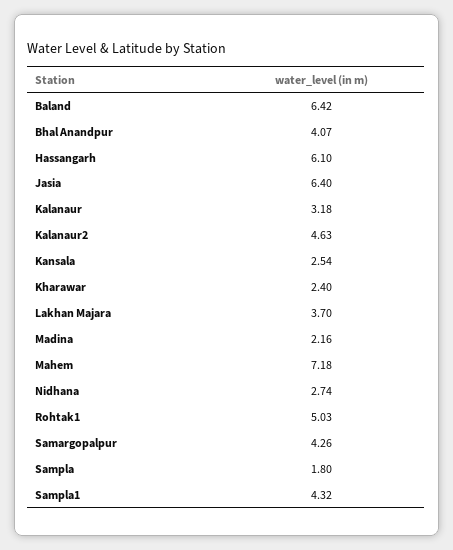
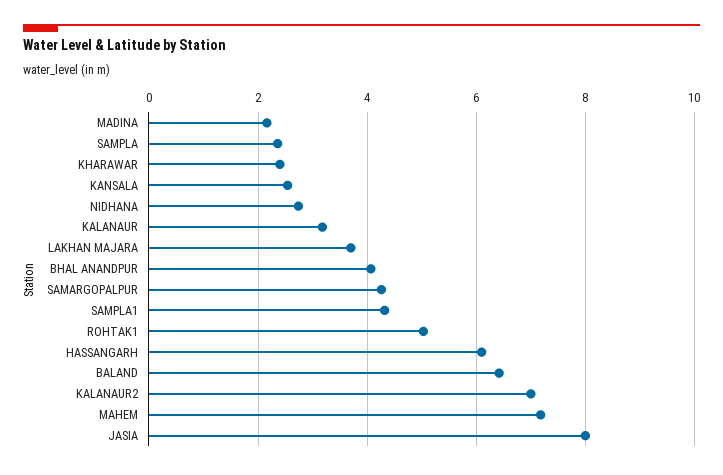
Jasia: 6.4 -> 8
Kalanaur2: 4.63 -> 7
Sampla: 1.8 -> 2.4

